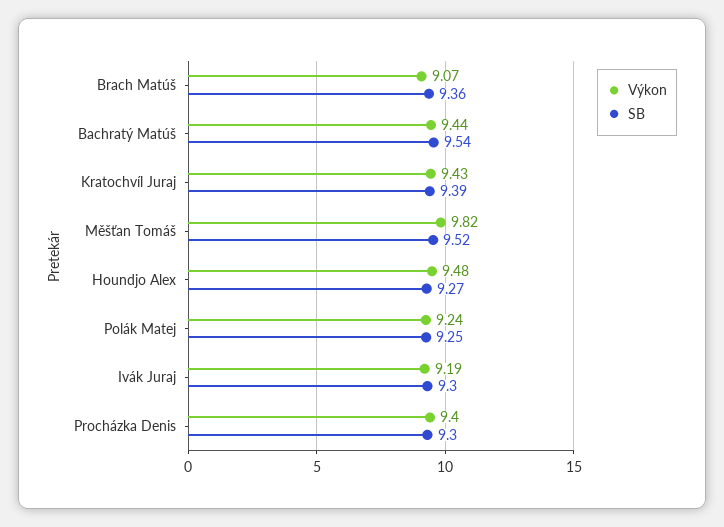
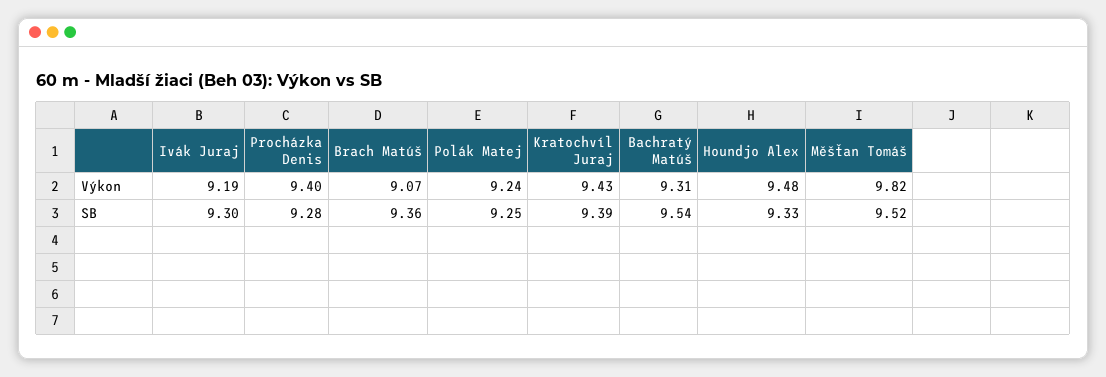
Výkon, Bachratý Matúš: 9.44 -> 9.31
SB, Houndjo Alex: 9.27 -> 9.33
SB, Procházka Denis: 9.3 -> 9.28

